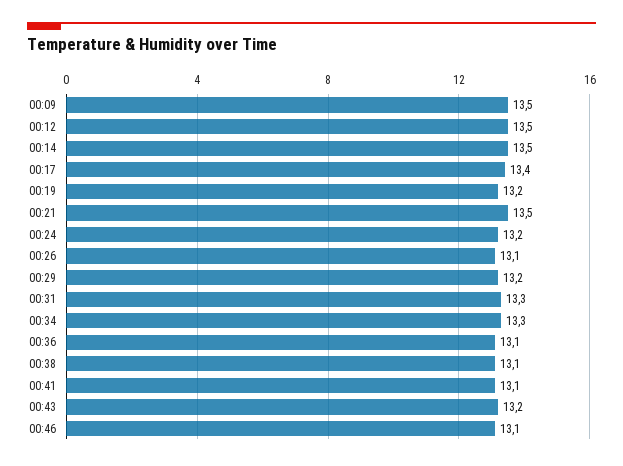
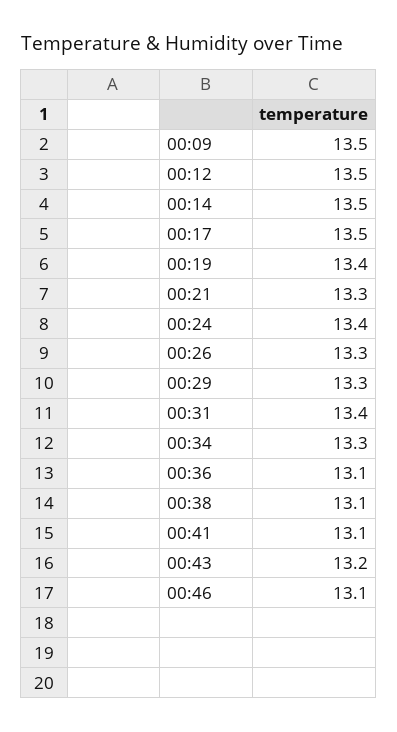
00:17: 13.4 -> 13.5
00:19: 13.2 -> 13.4
00:21: 13.5 -> 13.3
00:24: 13.2 -> 13.4
00:26: 13.1 -> 13.3
00:29: 13.2 -> 13.3
00:31: 13.3 -> 13.4

